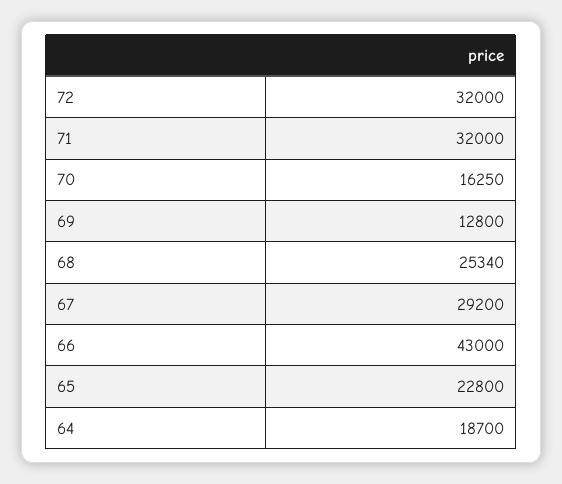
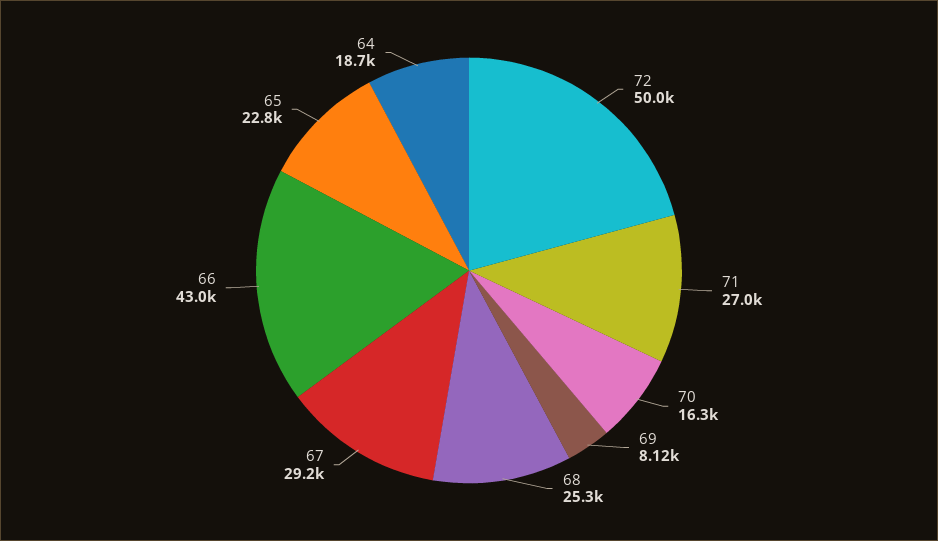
72: 32000 -> 50000
71: 32000 -> 27000
69: 12800 -> 8120

